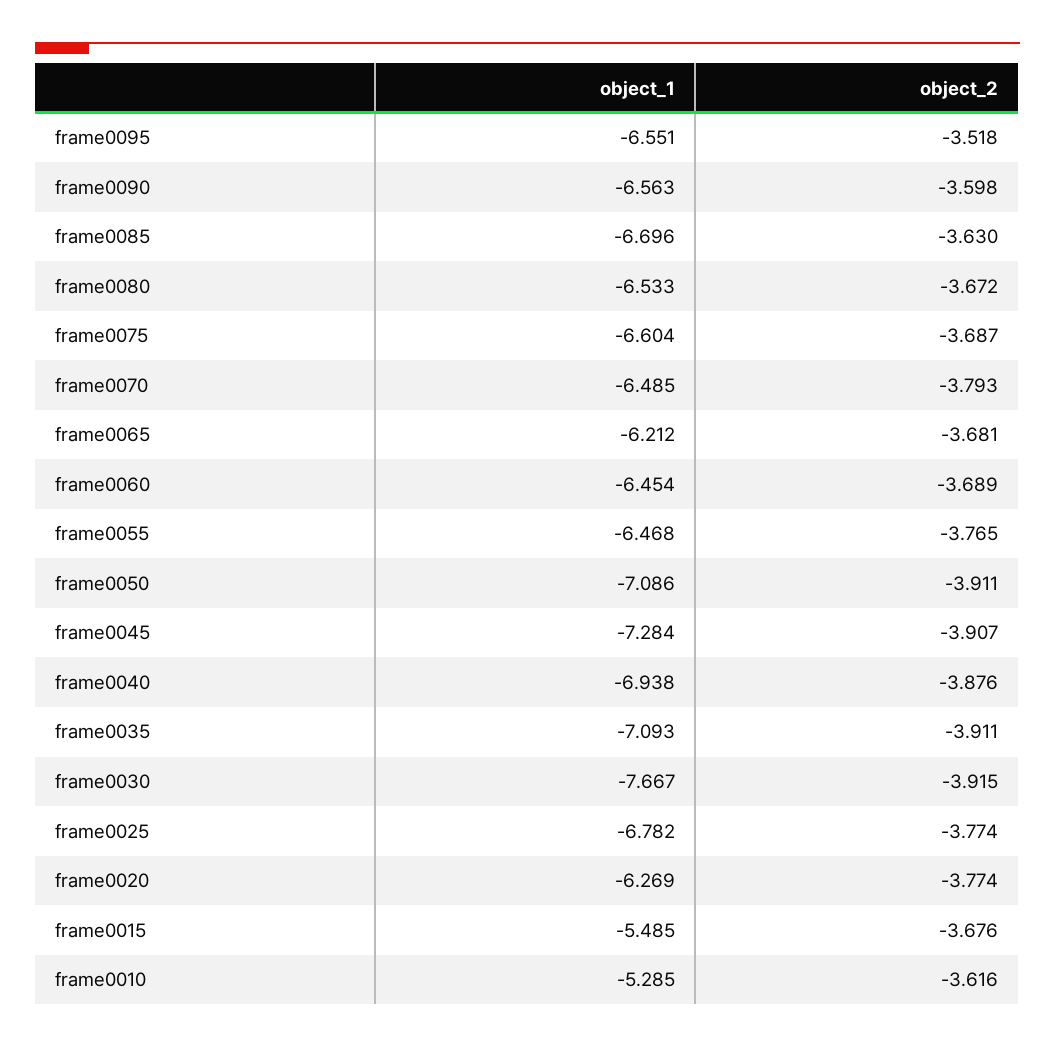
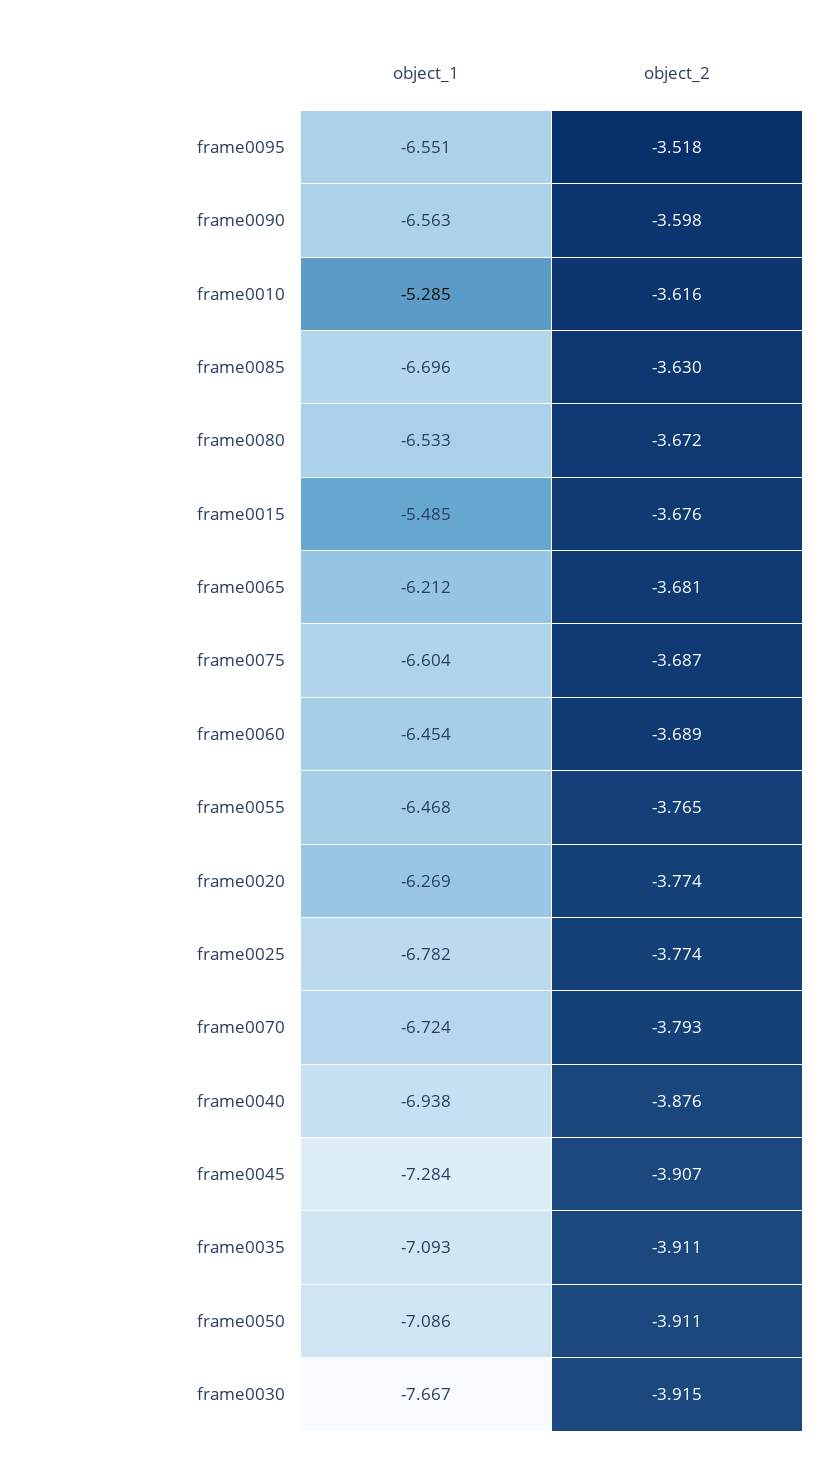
object_1, frame0070: -6.485 -> -6.724

